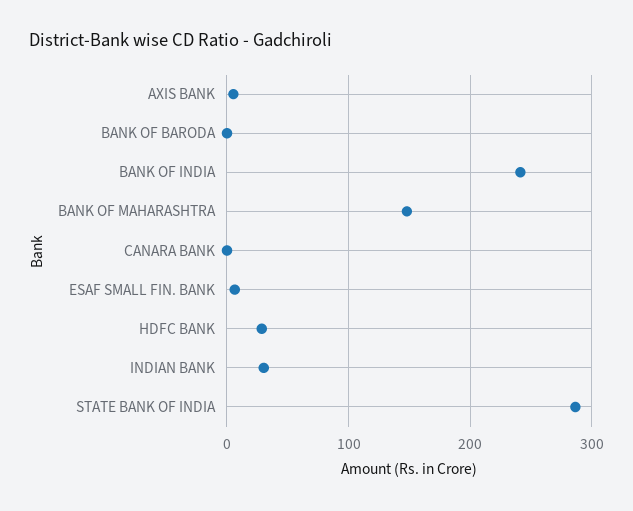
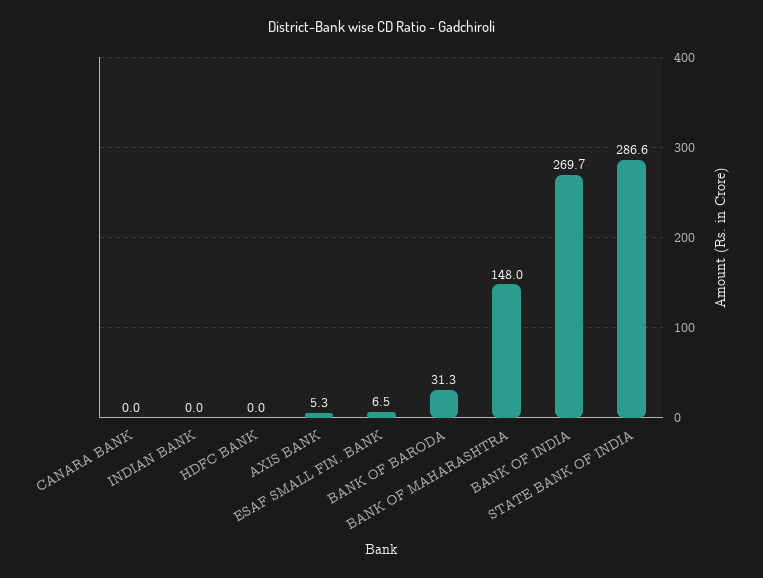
BANK OF BARODA: 0 -> 31.3
BANK OF INDIA: 240 -> 269.7
HDFC BANK: 30 -> 0
INDIAN BANK: 30 -> 0

